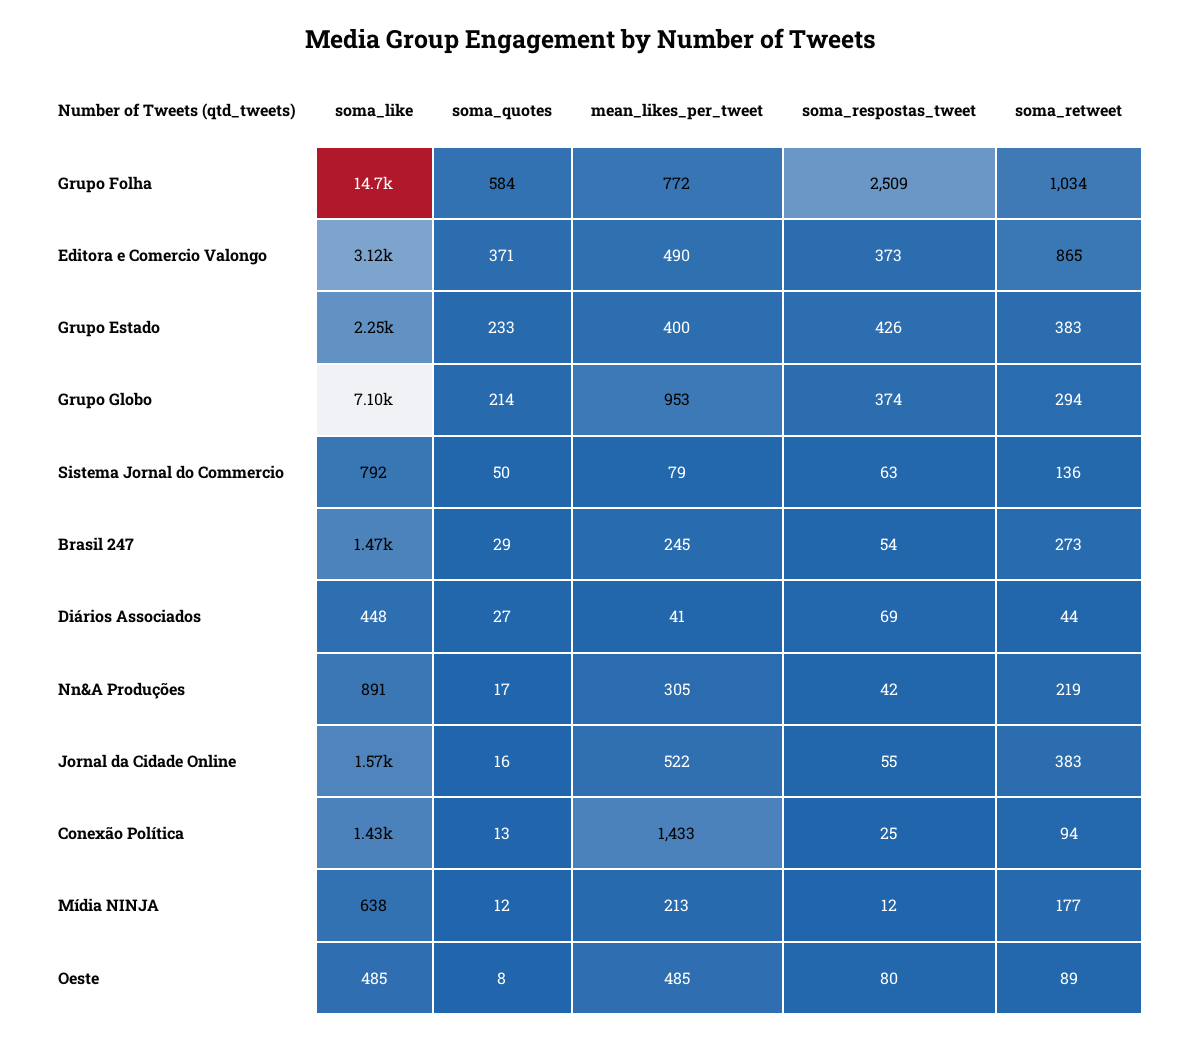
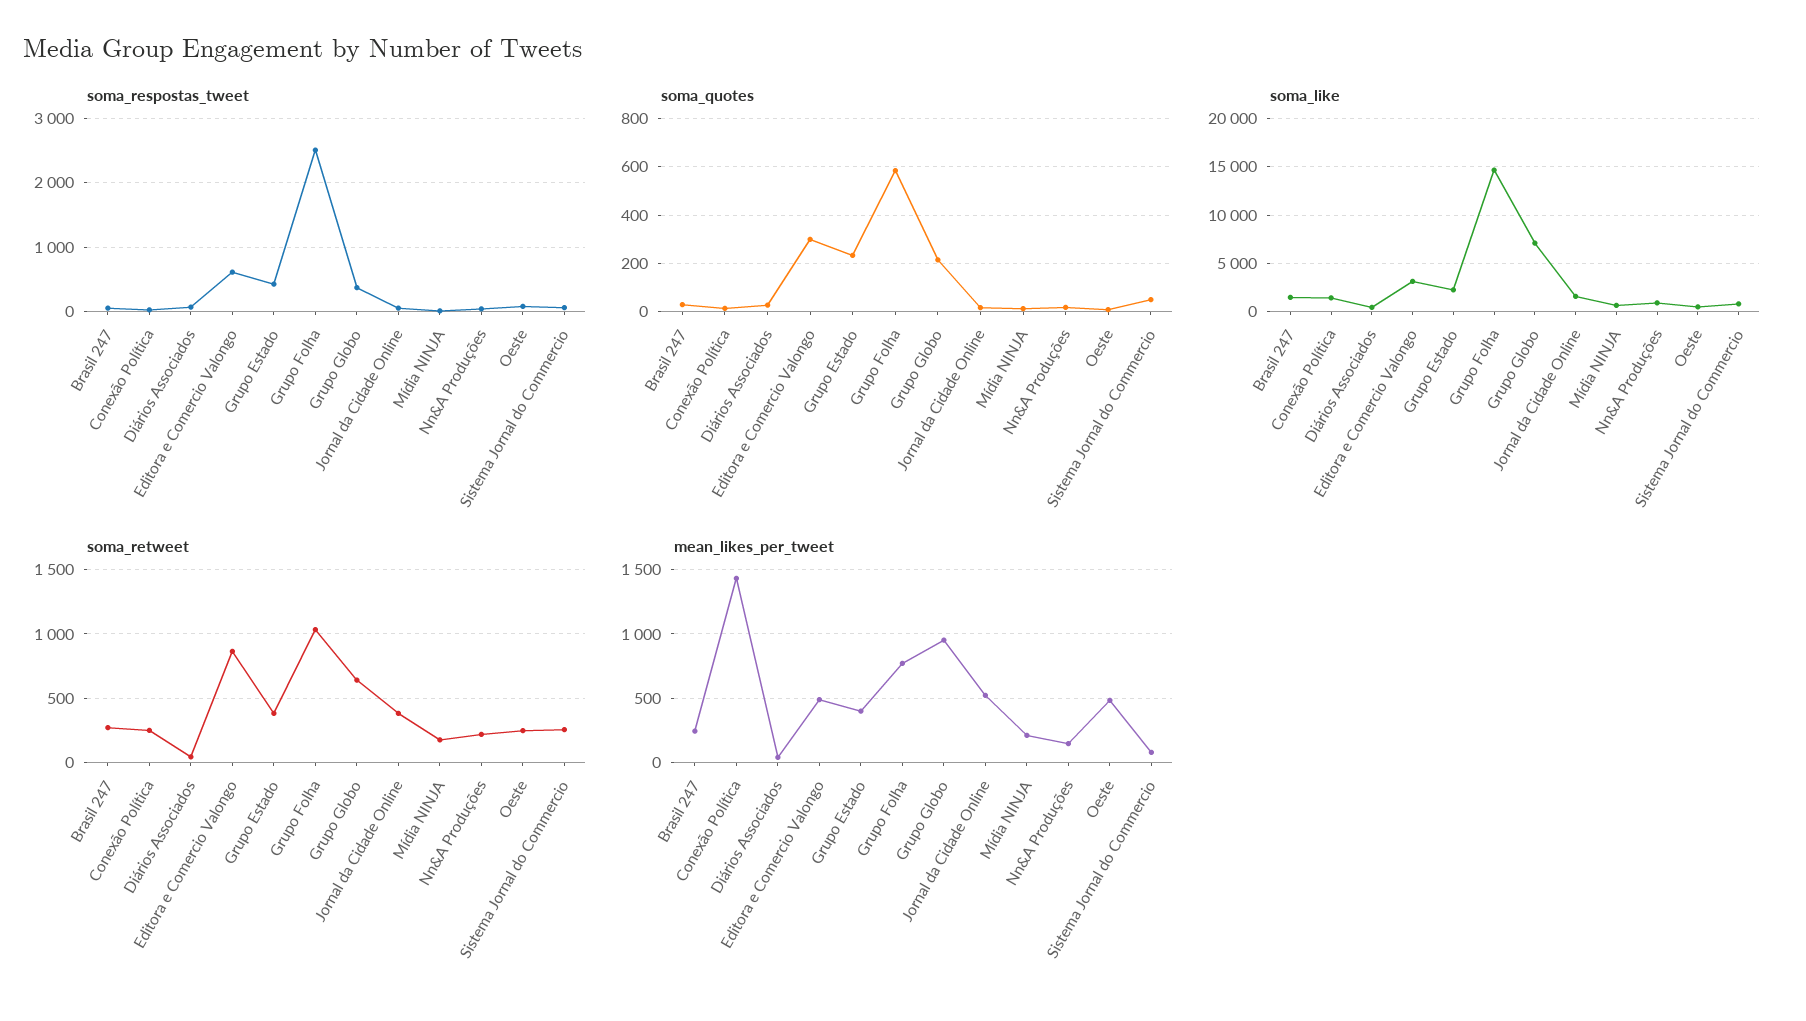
soma_quotes, Editora e Comercio Valongo: 371 -> 300
soma_respostas_tweet, Editora e Comercio Valongo: 373 -> 600
soma_retweet, Grupo Globo: 294 -> 650
soma_retweet, Sistema Jornal do Commercio: 136 -> 250
mean_likes_per_tweet, Nn&A Produções: 305 -> 150
soma_retweet, Conexão Política: 94 -> 250
soma_retweet, Oeste: 89 -> 250

